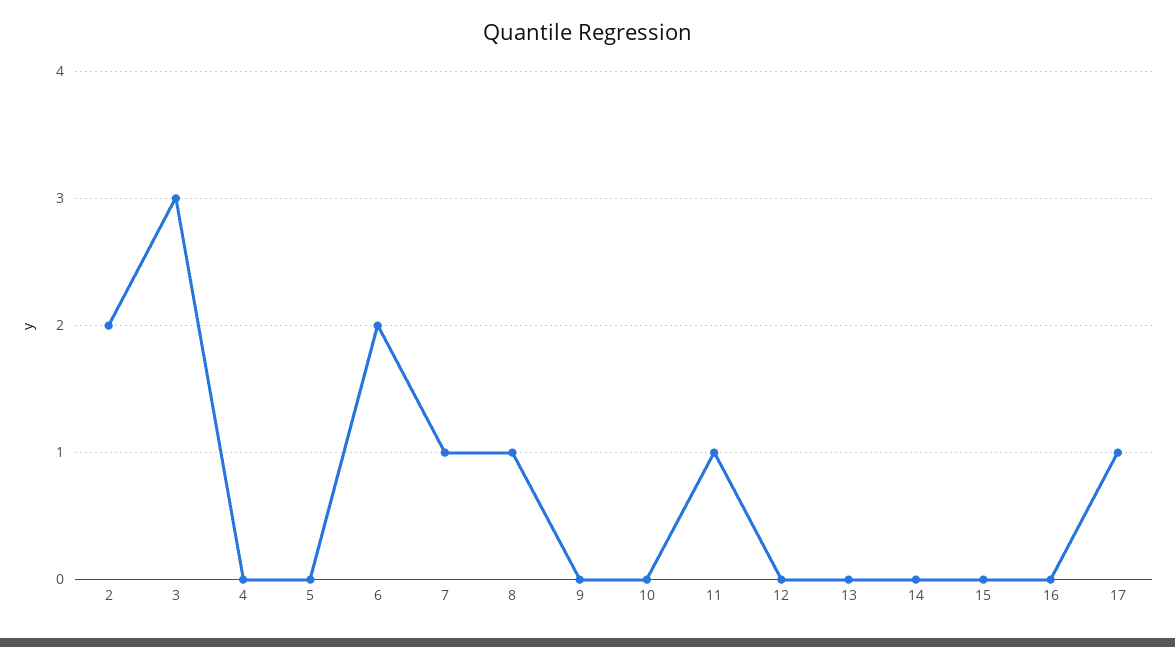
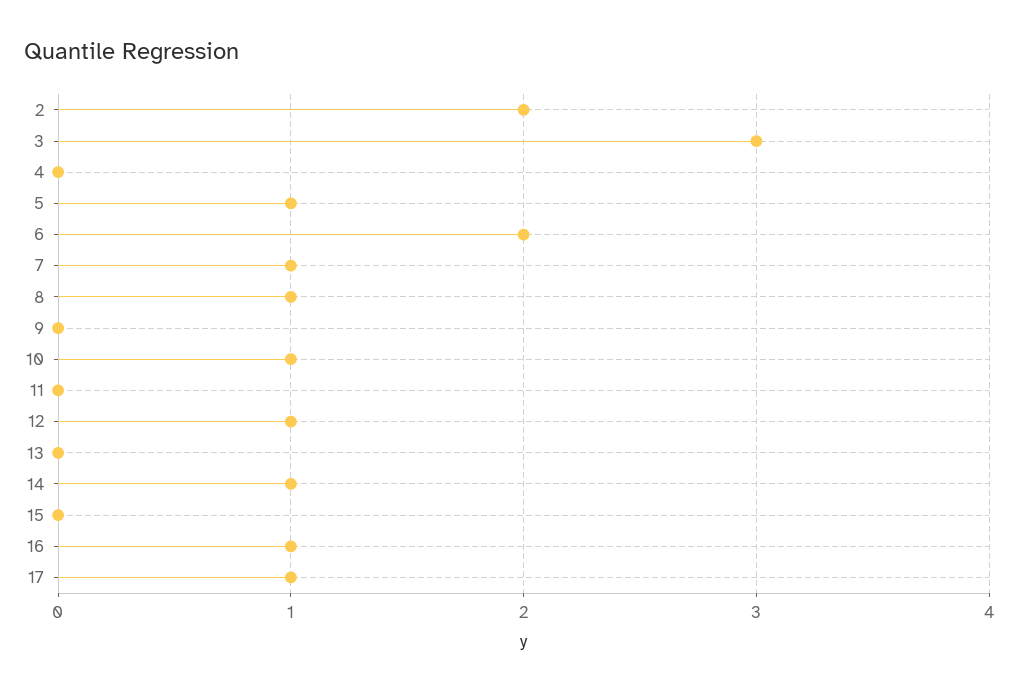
5: 0 -> 1
10: 0 -> 1
11: 1 -> 0
12: 0 -> 1
14: 0 -> 1
16: 0 -> 1

